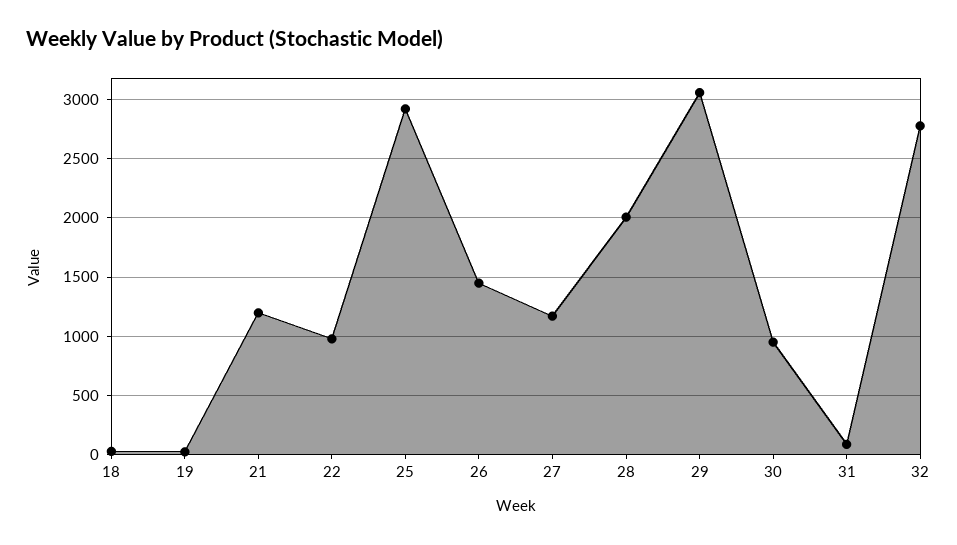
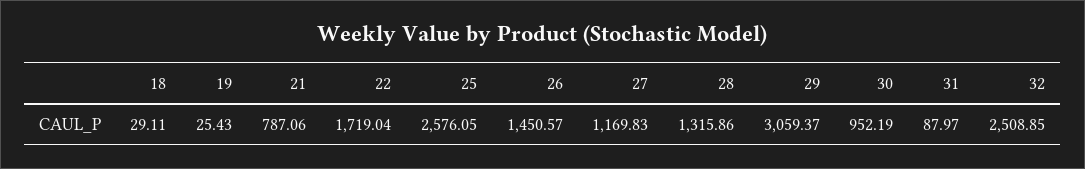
21: 1200 -> 787.06
22: 1000 -> 1719.04
25: 2900 -> 2576.05
28: 2000 -> 1315.86
32: 2800 -> 2508.85

